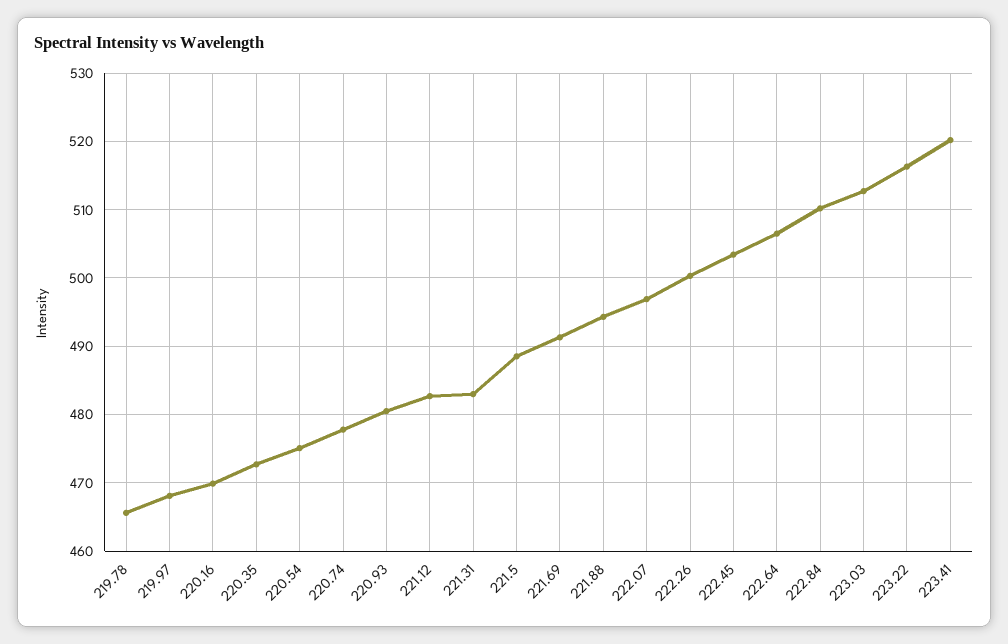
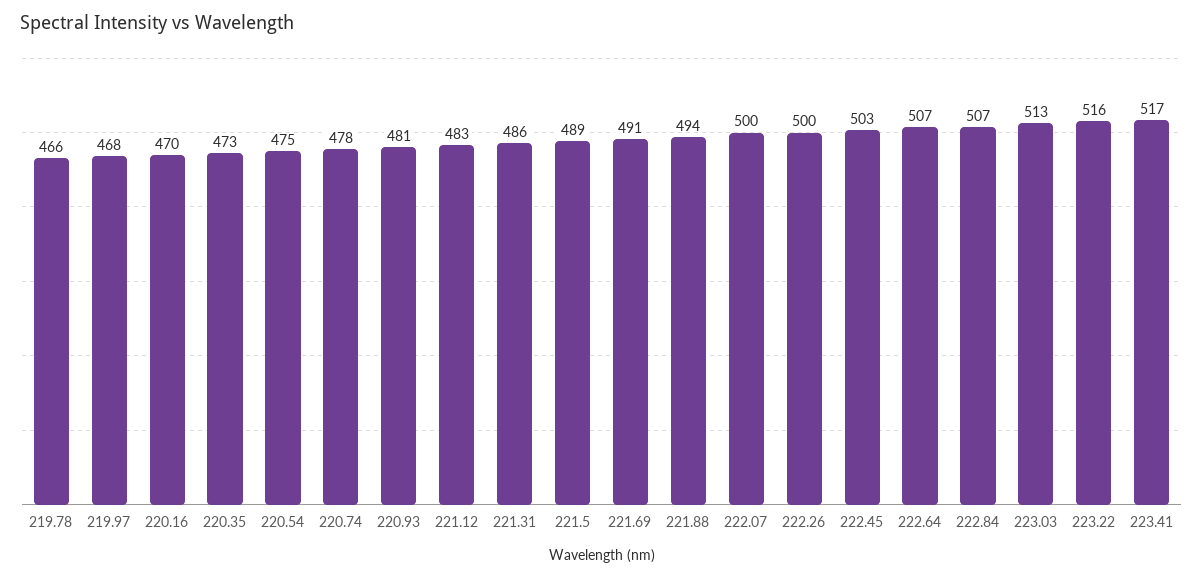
221.31: 483 -> 486
222.07: 497 -> 500
222.84: 510 -> 507
223.41: 520 -> 517

